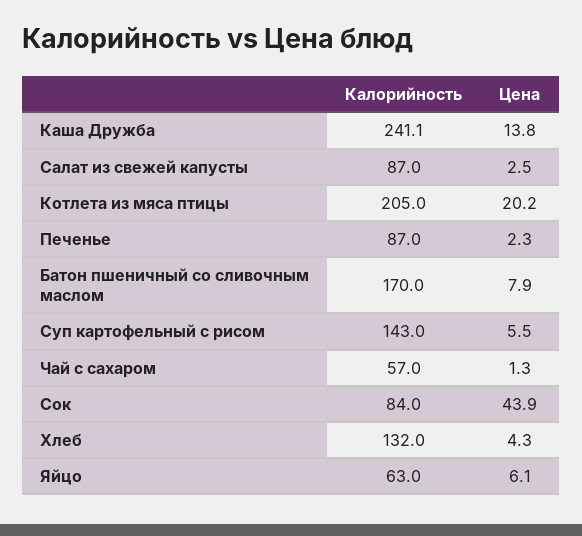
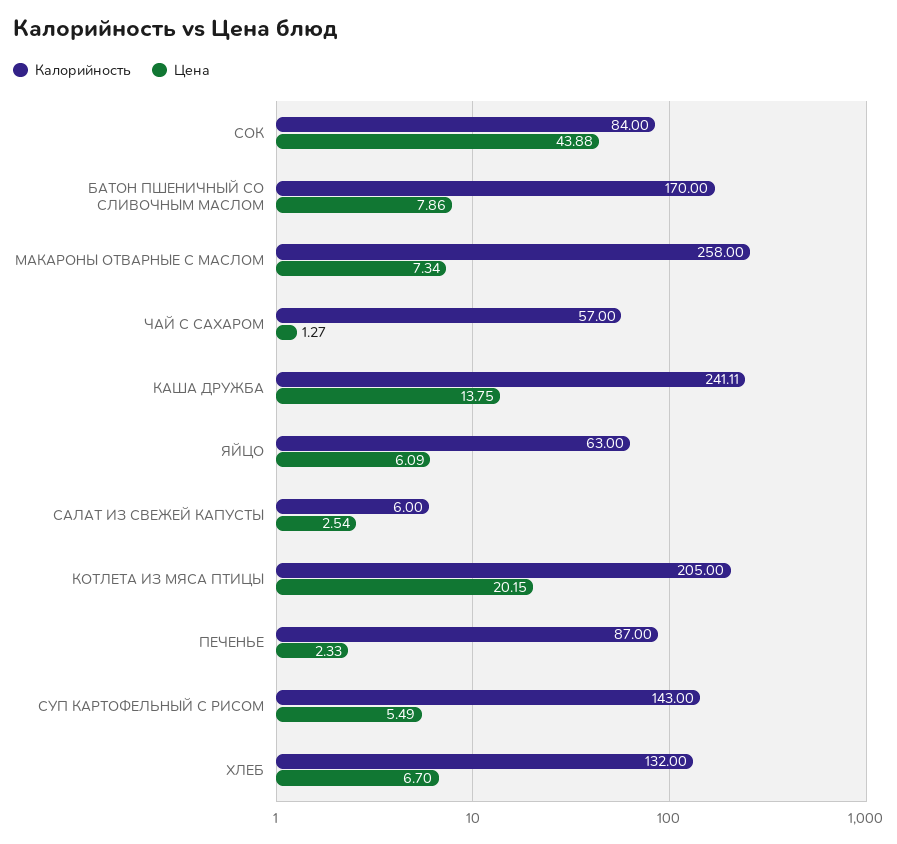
Калорийность, Салат из свежей капусты: 87 -> 6
Цена, Хлеб: 4.3 -> 6.7
Калорийность, МАКАРОНЫ ОТВАРНЫЕ С МАСЛОМ: none -> 258
Цена, МАКАРОНЫ ОТВАРНЫЕ С МАСЛОМ: none -> 7.34

